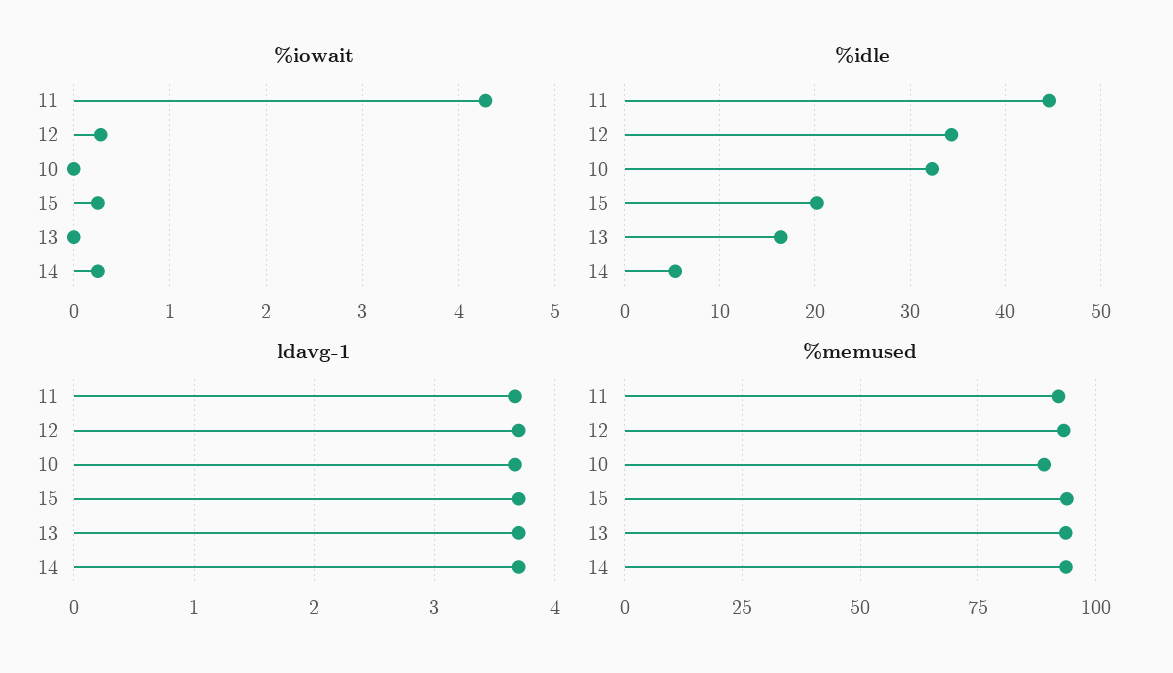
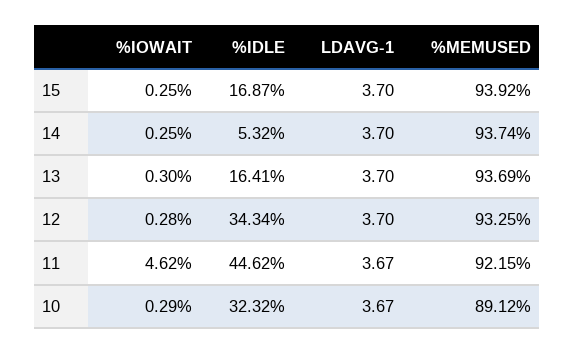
%iowait, 11: 4.3 -> 4.62
%iowait, 10: 0 -> 0.29
%iowait, 13: 0 -> 0.3
%idle, 15: 20 -> 16.87

